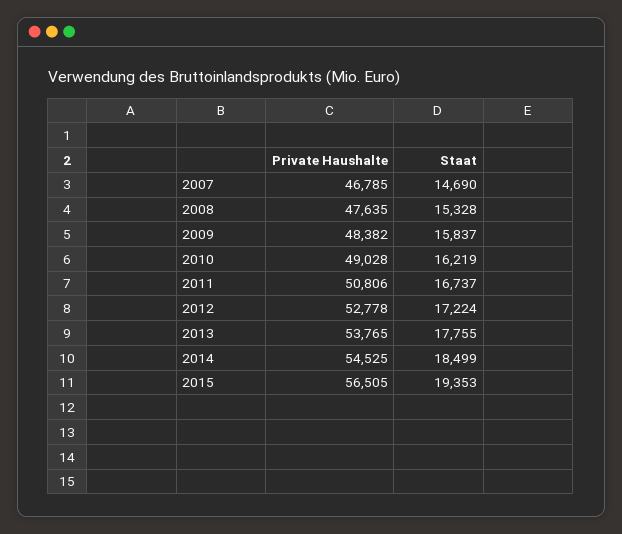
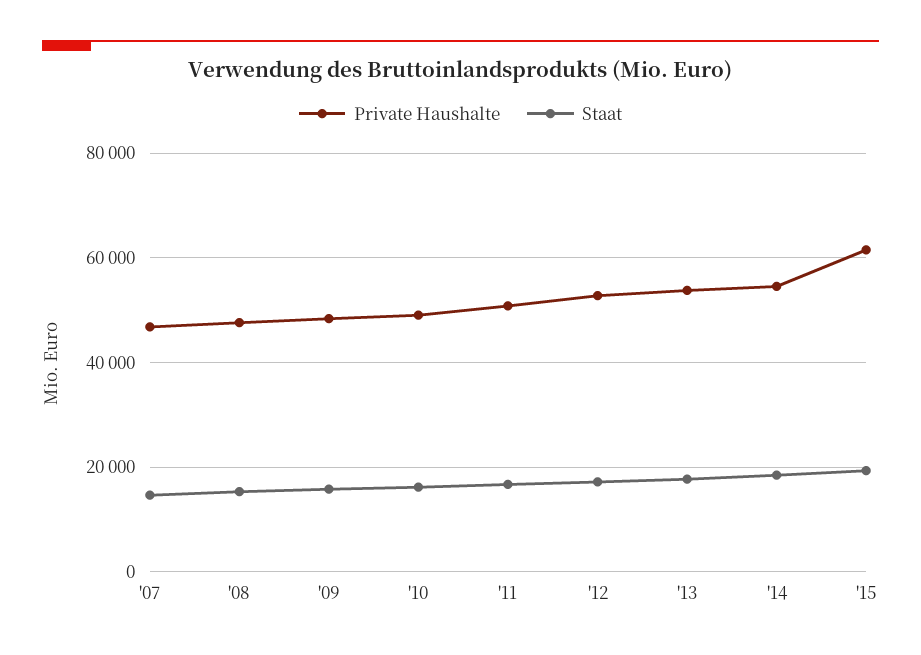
Private Haushalte, 2015: 56505 -> 62000

